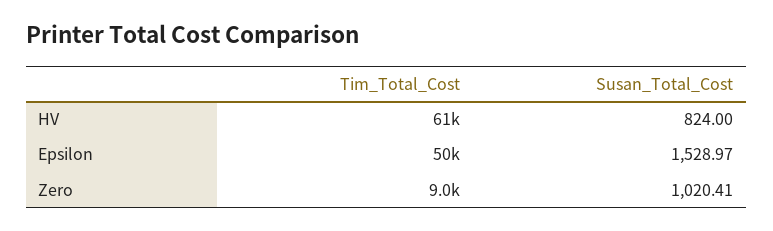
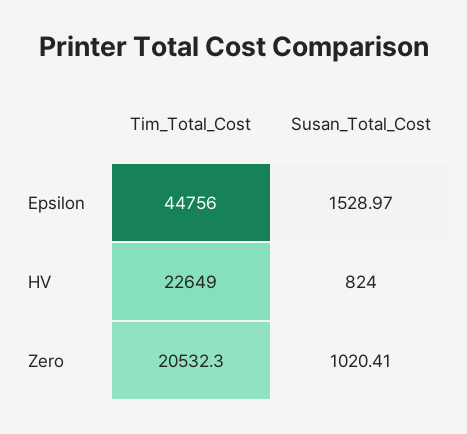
Tim_Total_Cost, HV: 61000 -> 22649
Tim_Total_Cost, Epsilon: 50000 -> 44756
Tim_Total_Cost, Zero: 9000 -> 20532.3

